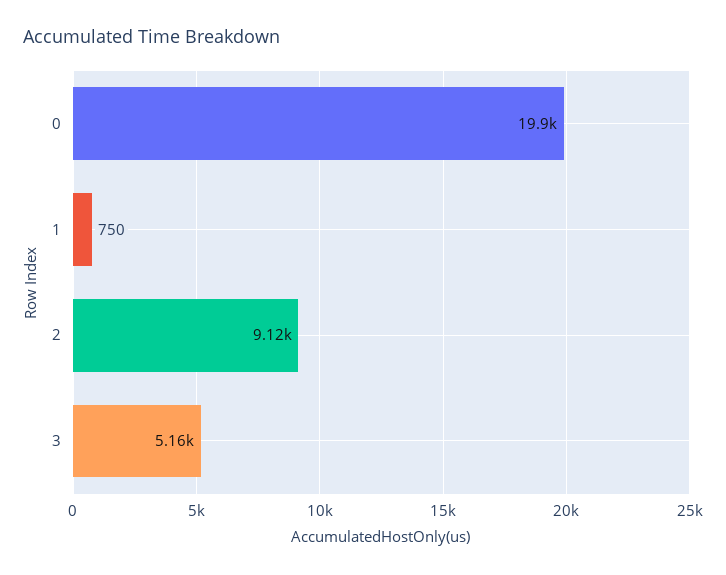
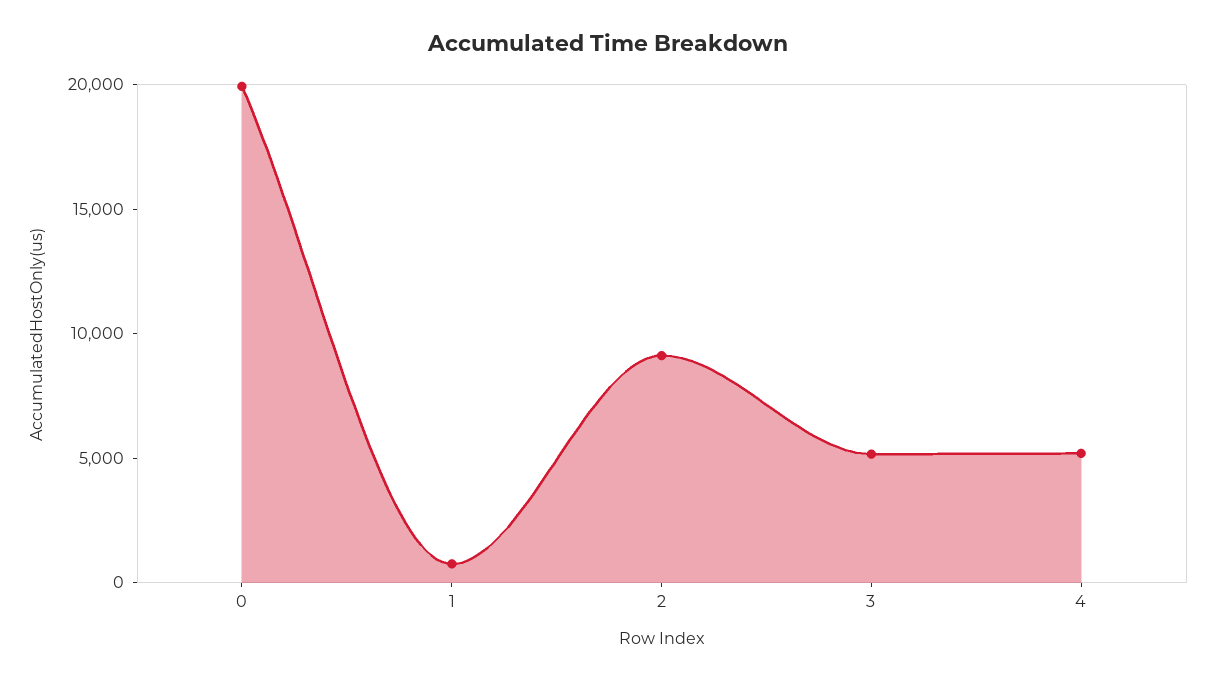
4: none -> 5000

